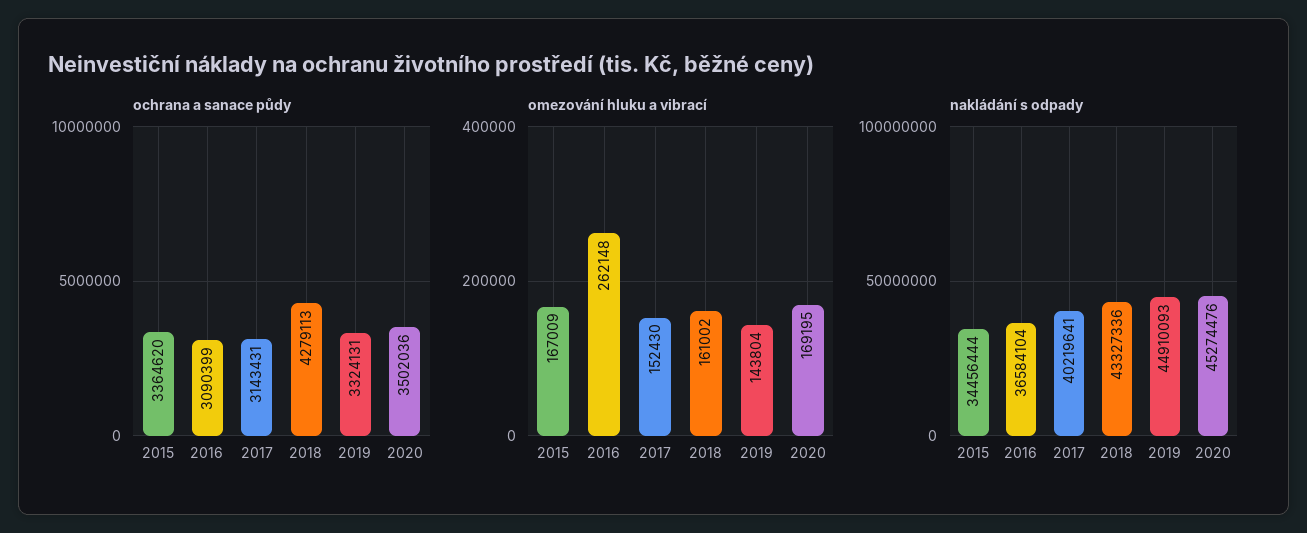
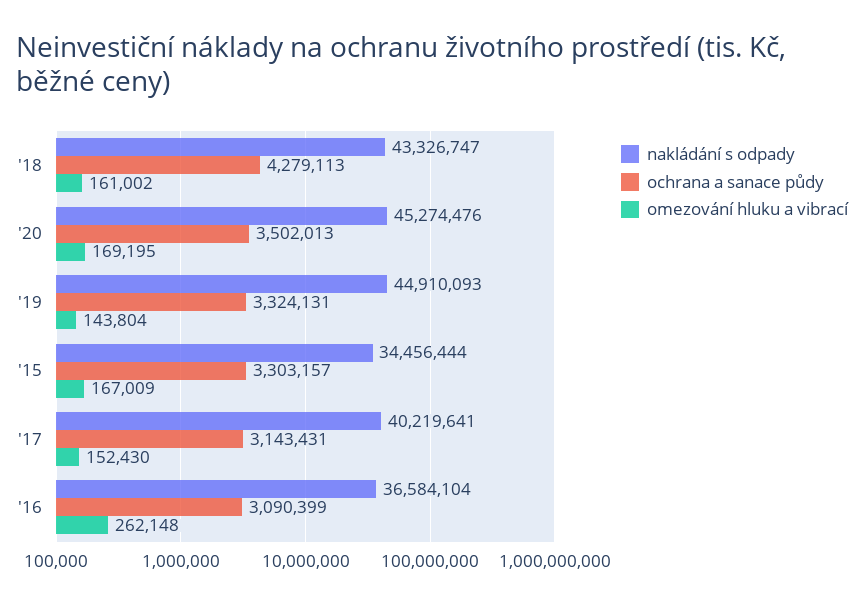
ochrana a sanace půdy, 2015: 3364620 -> 3303157
ochrana a sanace půdy, 2020: 3502036 -> 3502013
nakládání s odpady, 2018: 43327336 -> 43326747

